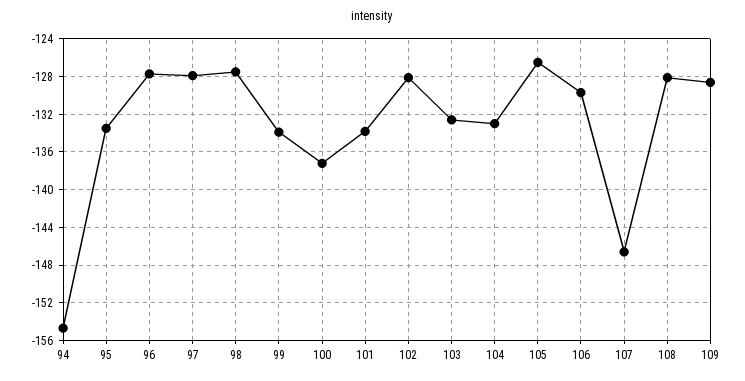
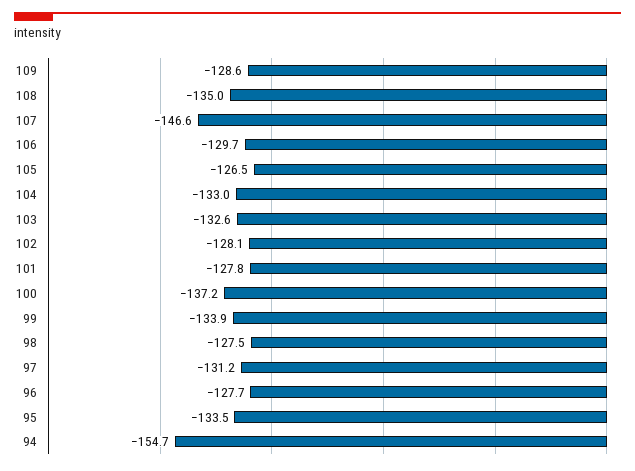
97: -128 -> -131.2
101: -134 -> -127.8
108: -128 -> -135

